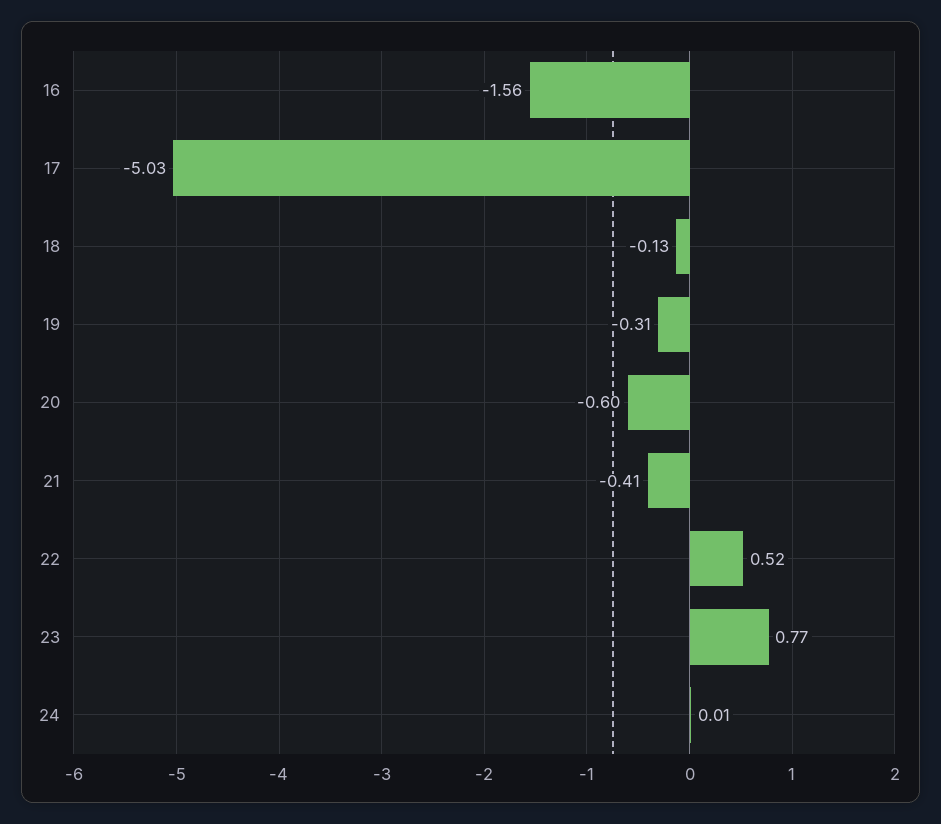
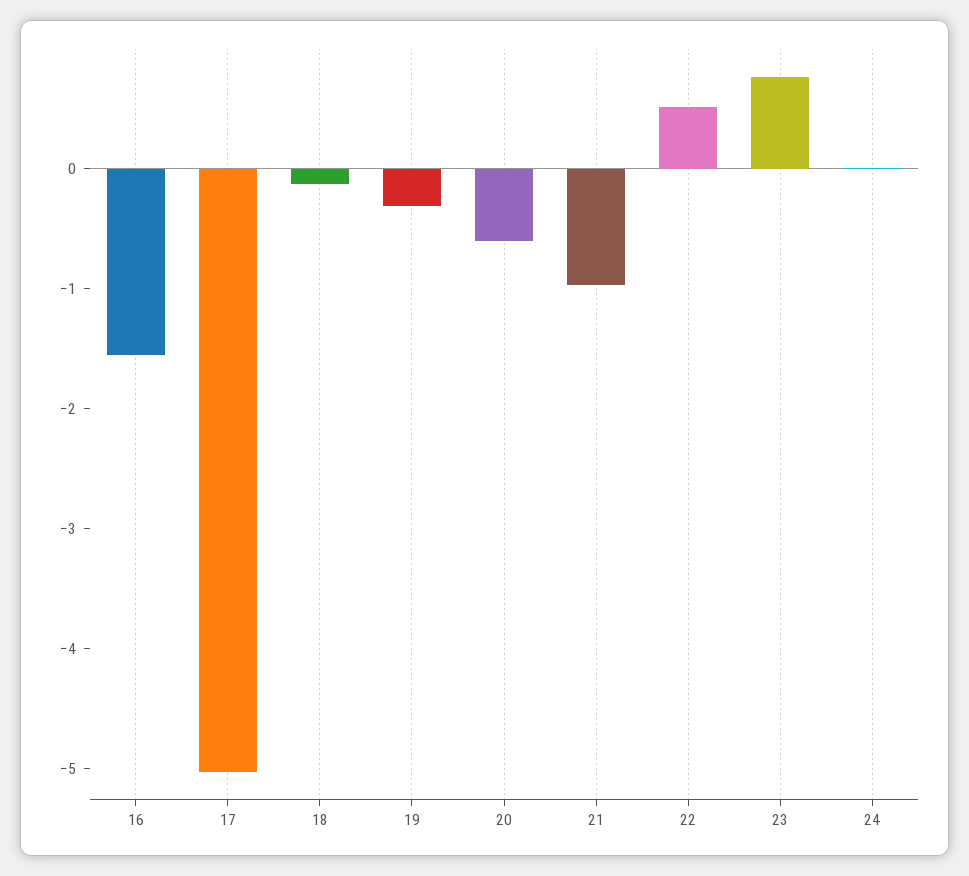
21: -0.41 -> -1

